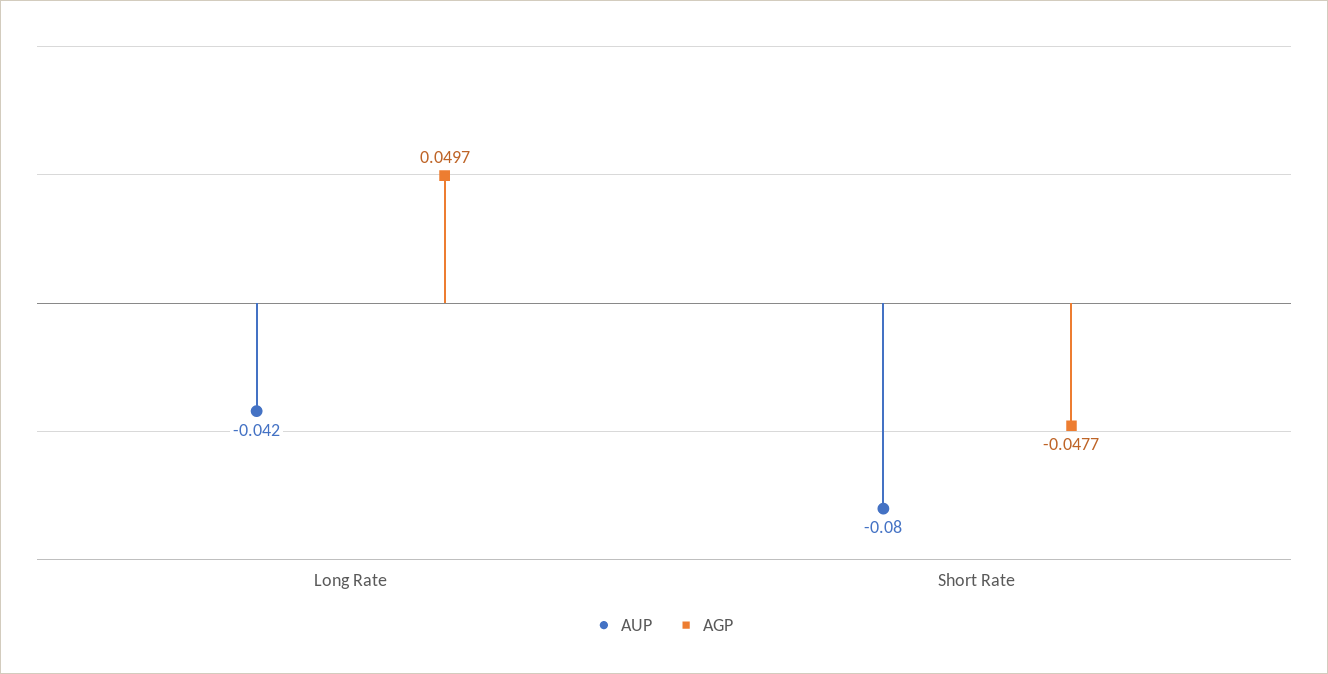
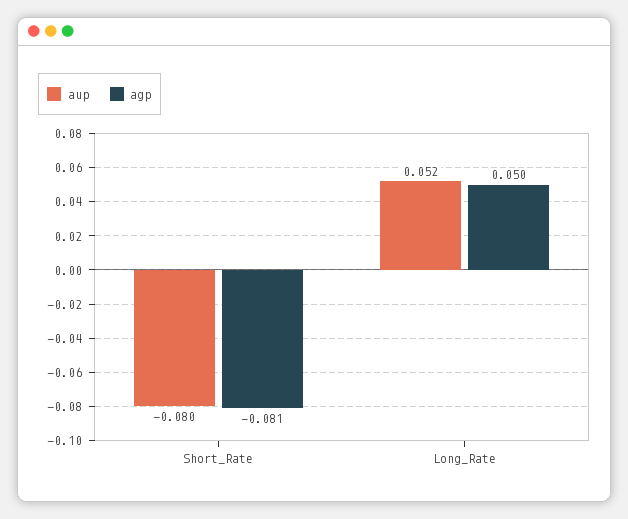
AUP, Long Rate: -0.042 -> 0.052
AGP, Short Rate: -0.0477 -> -0.081

